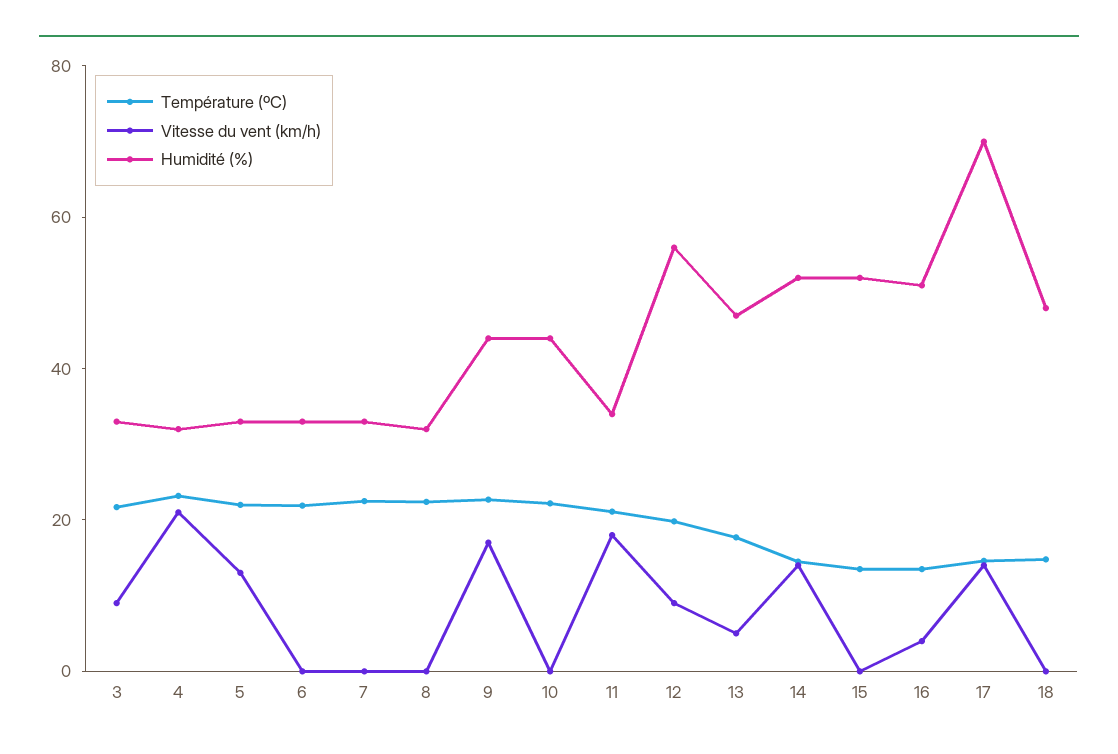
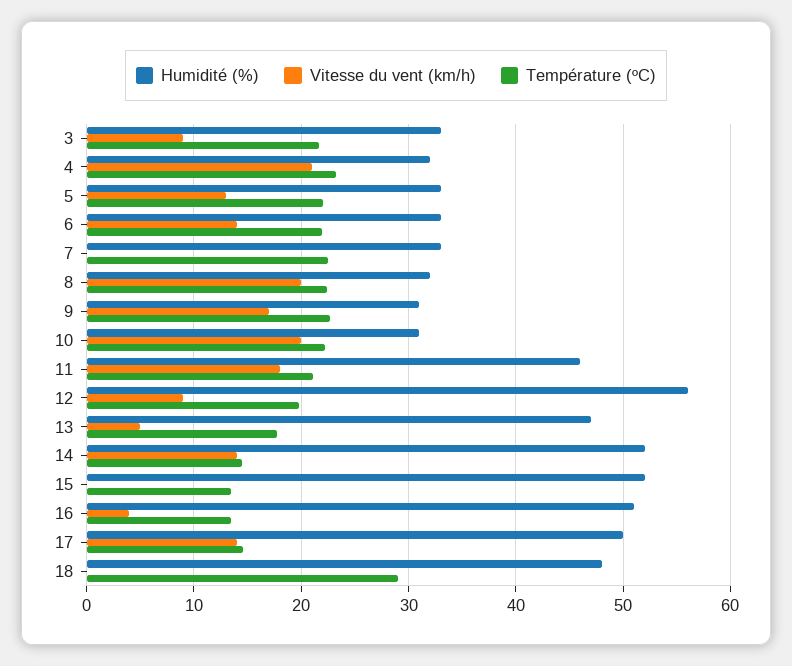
Vitesse du vent (km/h), 6: 0 -> 14
Vitesse du vent (km/h), 8: 0 -> 20
Humidité (%), 9: 45 -> 31
Vitesse du vent (km/h), 10: 0 -> 20
Humidité (%), 10: 45 -> 31
Humidité (%), 11: 35 -> 46
Humidité (%), 17: 70 -> 50
Température (ºC), 18: 15 -> 29

